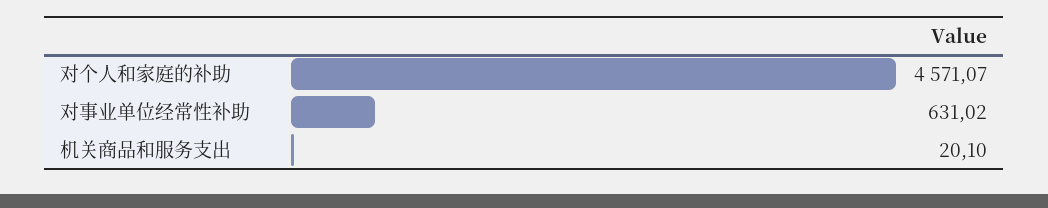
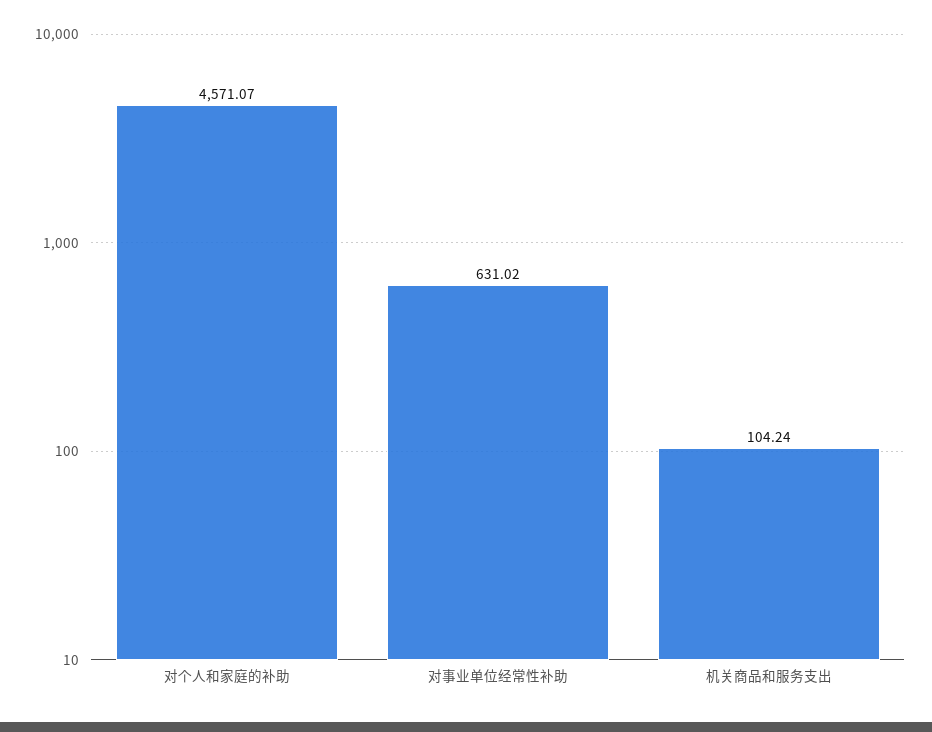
机关商品和服务支出: 20.1 -> 104.24

